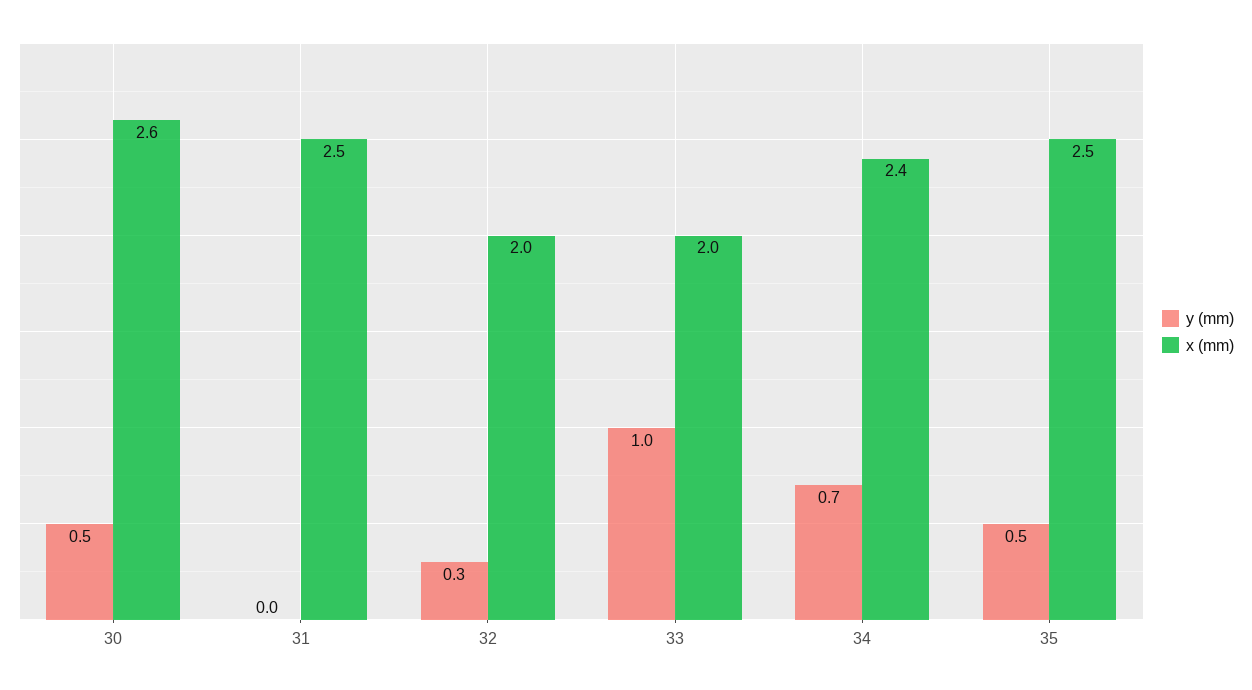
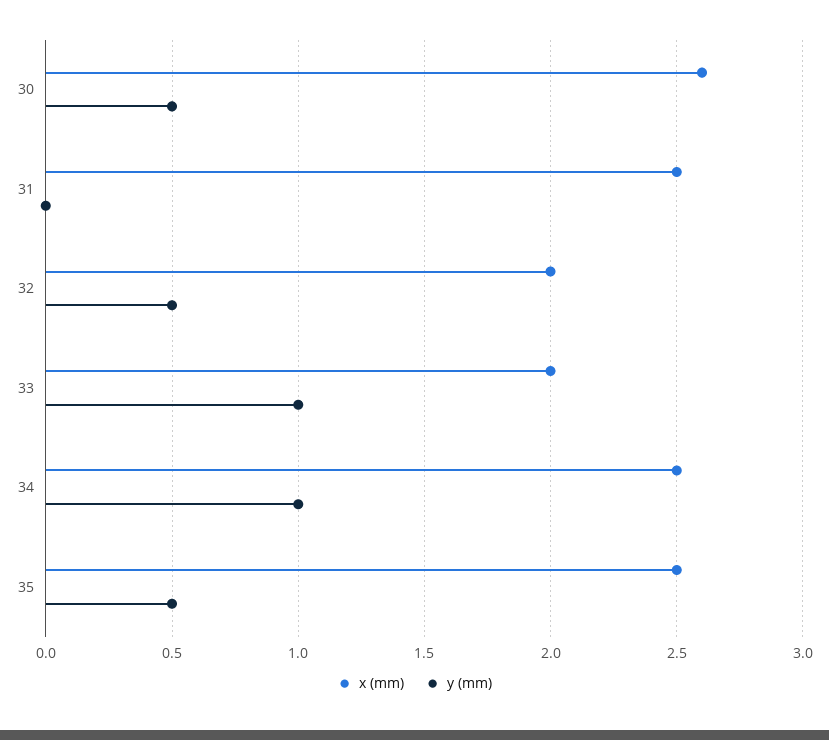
y (mm), 32: 0.3 -> 0.5
y (mm), 34: 0.7 -> 1
x (mm), 34: 2.4 -> 2.5

